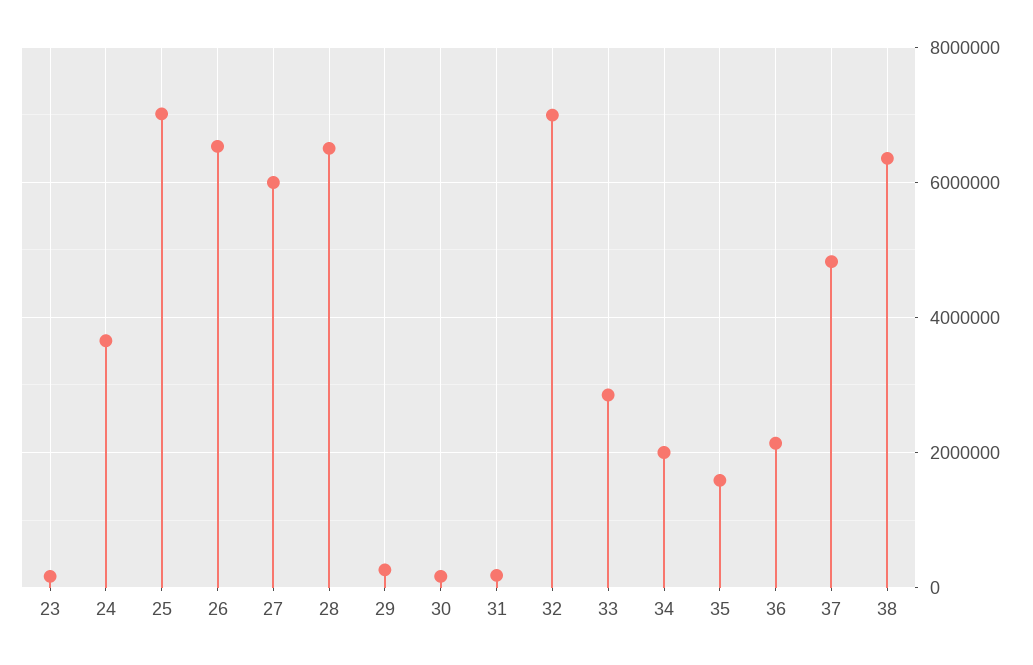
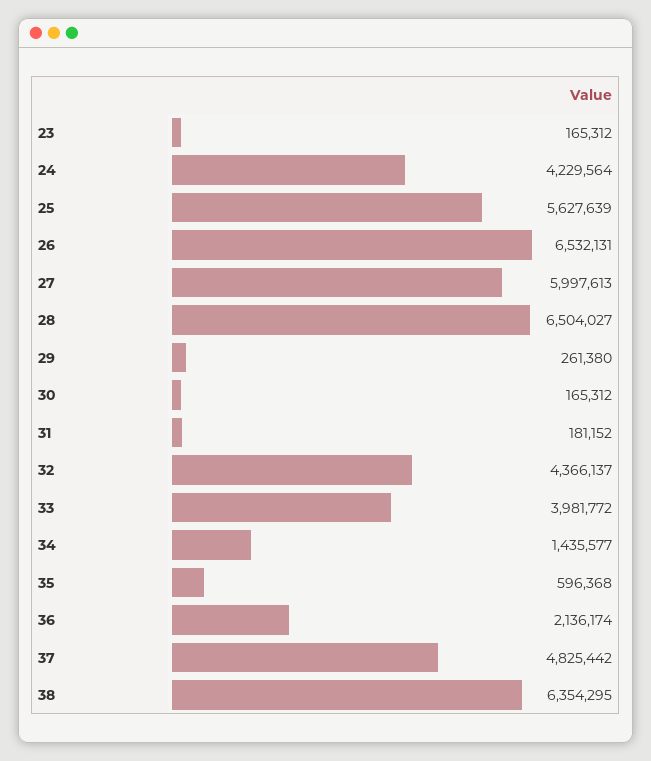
24: 3600000 -> 4229564
25: 7000000 -> 5627639
32: 7000000 -> 4366137
33: 2800000 -> 3981772
34: 2000000 -> 1435577
35: 1600000 -> 596368

